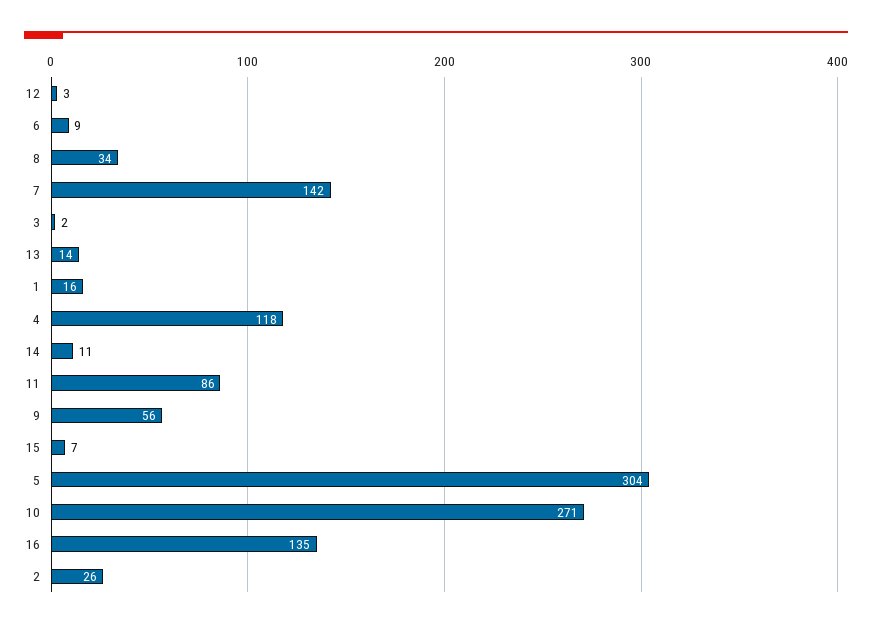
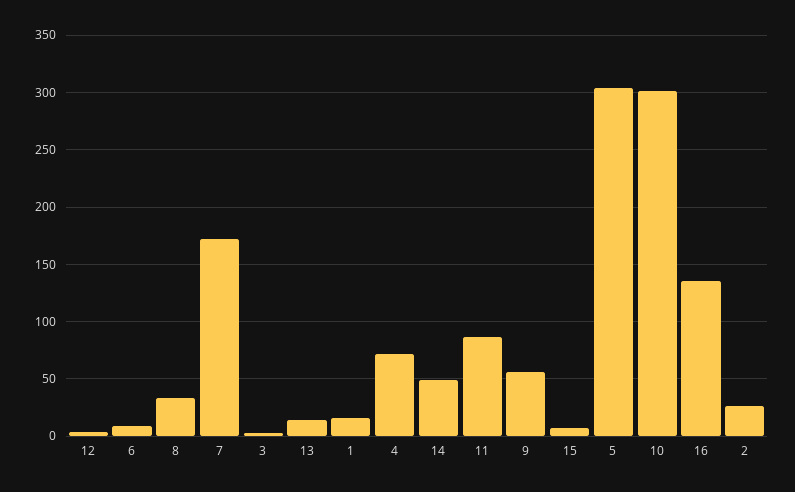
7: 142 -> 170
4: 118 -> 70
14: 11 -> 50
10: 271 -> 300

